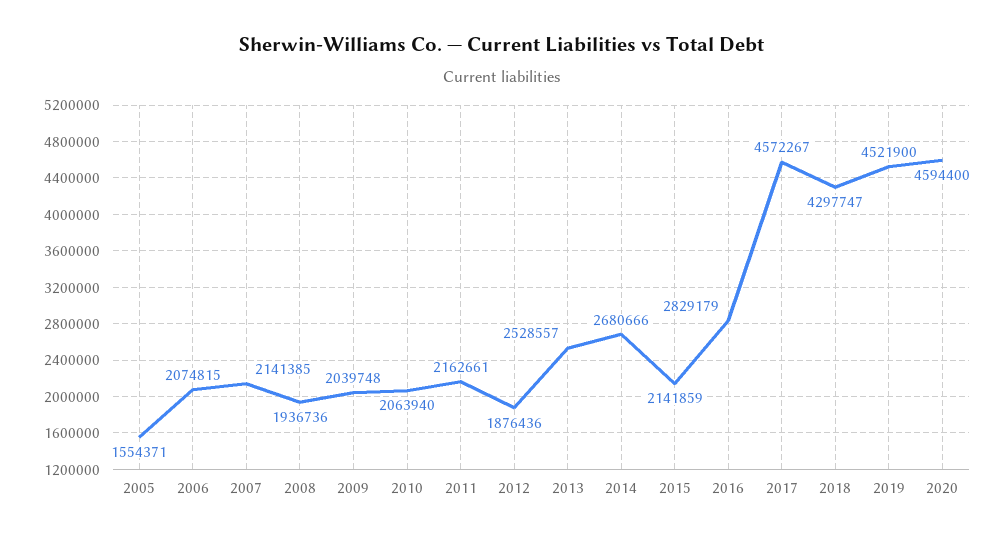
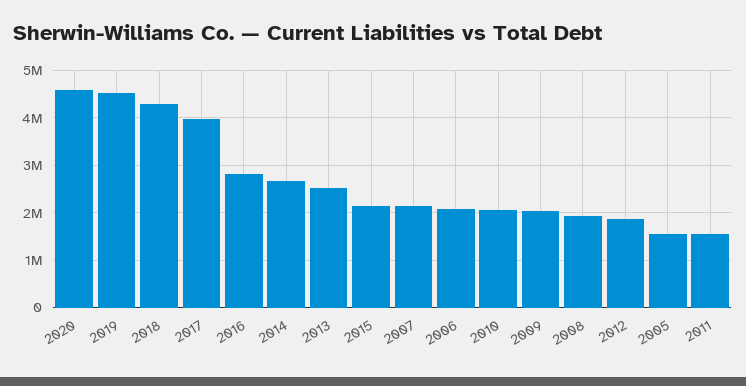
2011: 2162661 -> 1600000
2017: 4572267 -> 4000000

